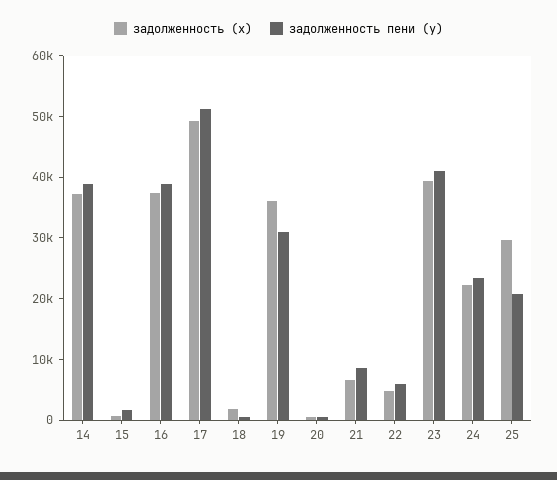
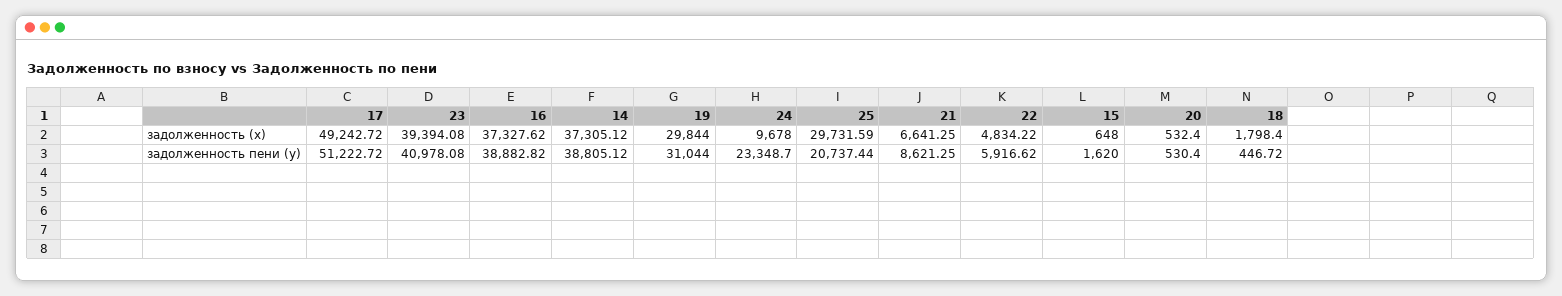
задолженность (x), 19: 36000 -> 29844
задолженность (x), 24: 22000 -> 9678

